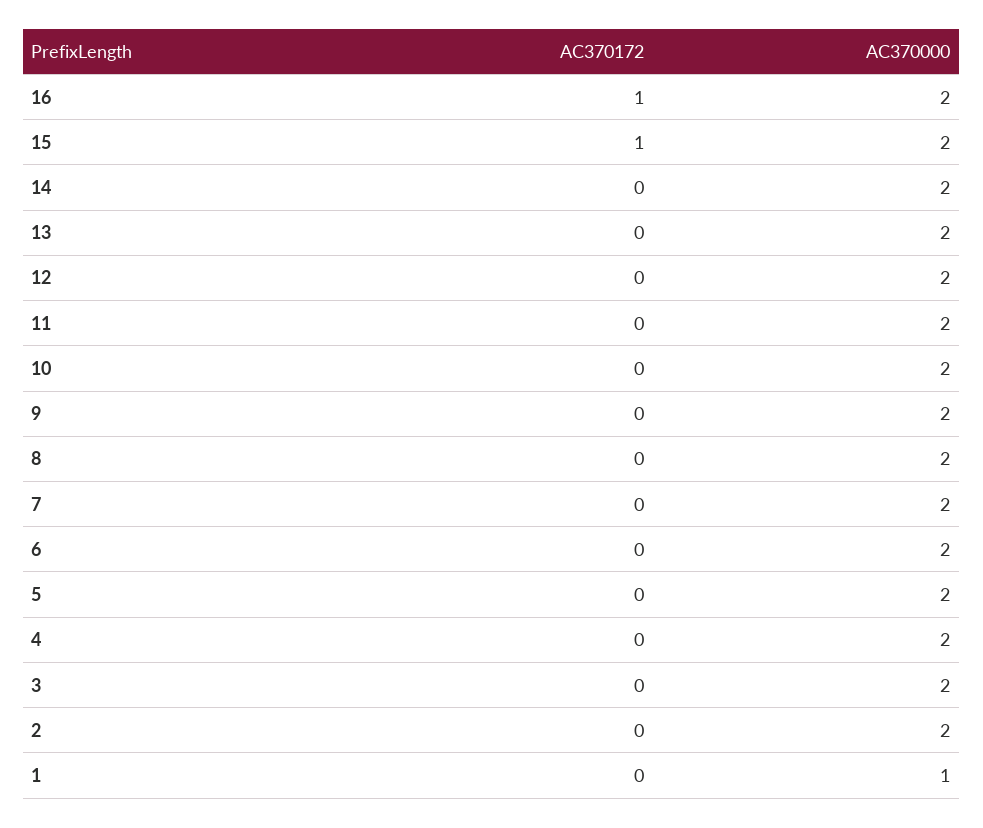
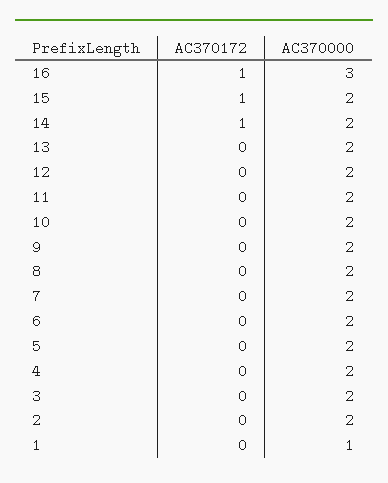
AC370000, 16: 2 -> 3
AC370172, 14: 0 -> 1

